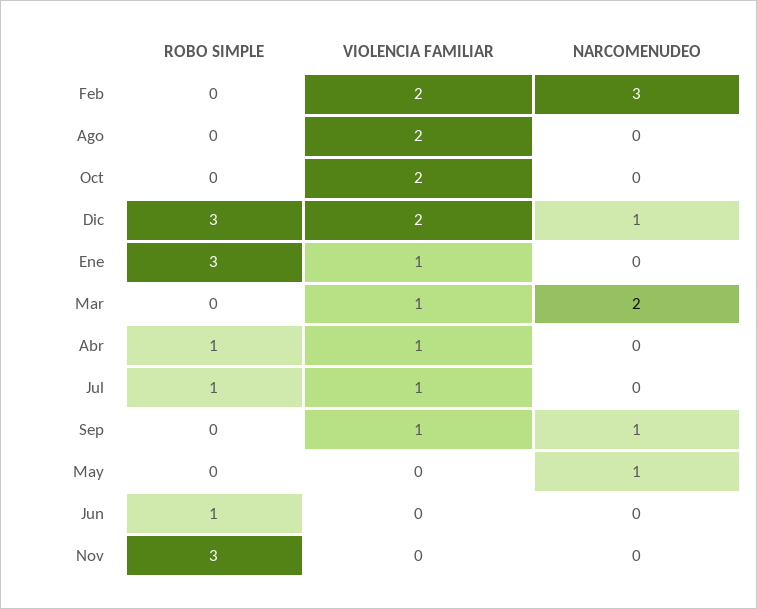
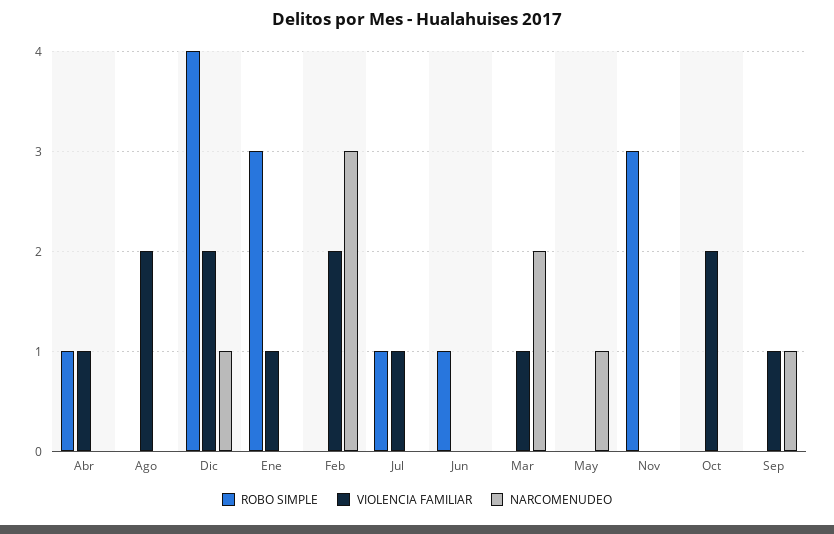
ROBO SIMPLE, Dic: 3 -> 4

